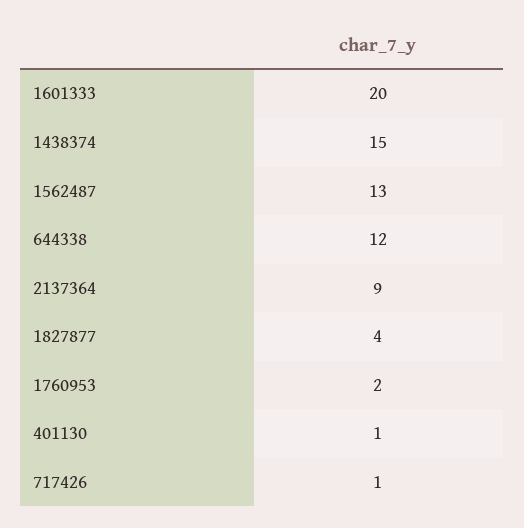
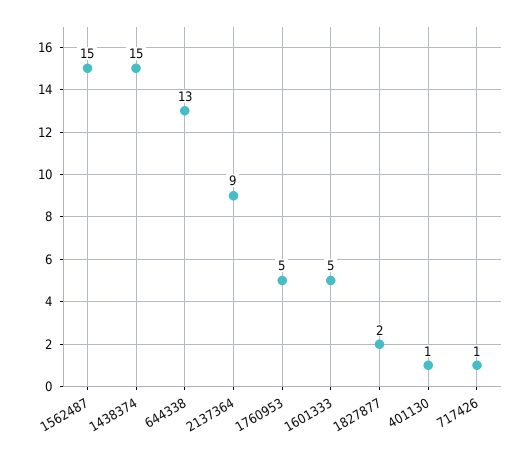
1601333: 20 -> 5
1562487: 13 -> 15
644338: 12 -> 13
1827877: 4 -> 2
1760953: 2 -> 5

